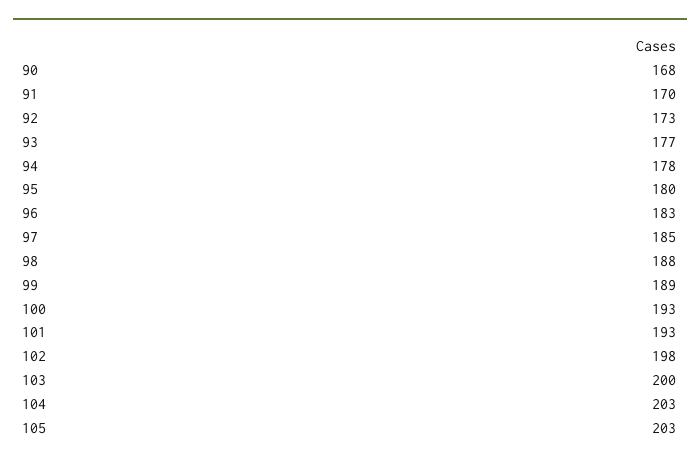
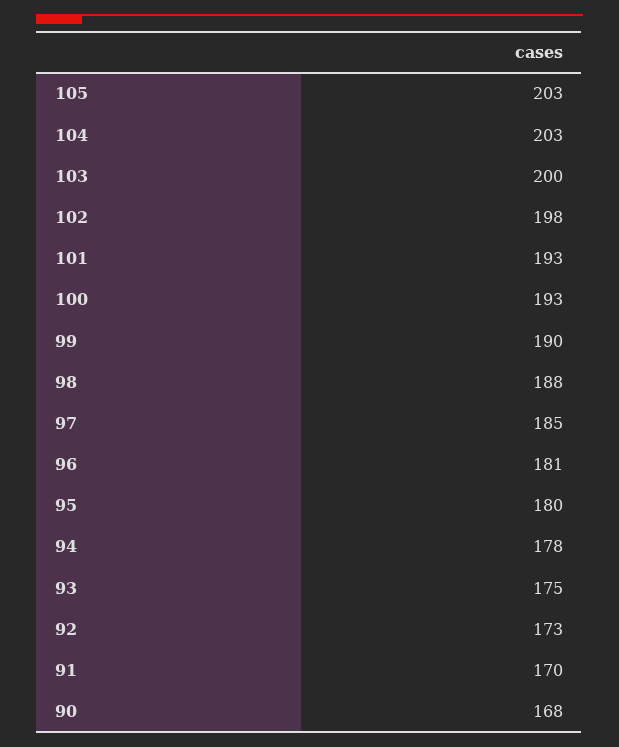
93: 177 -> 175
96: 183 -> 181
99: 189 -> 190

